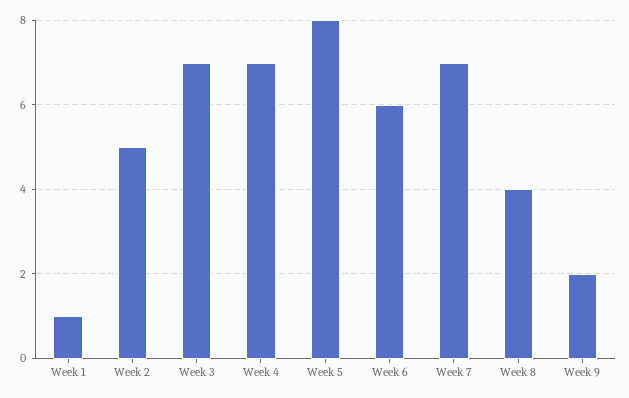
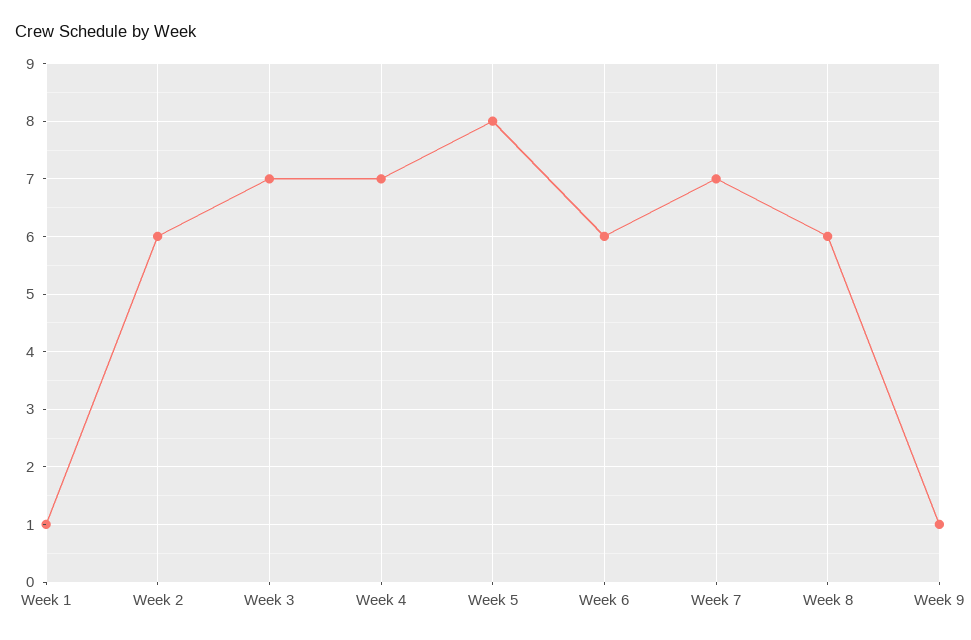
Week 2: 5 -> 6
Week 8: 4 -> 6
Week 9: 2 -> 1

